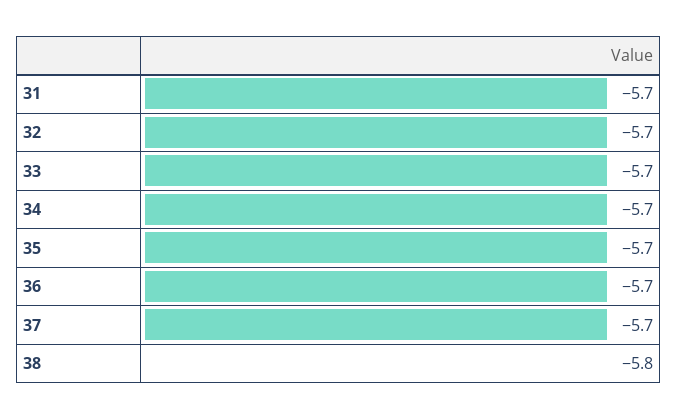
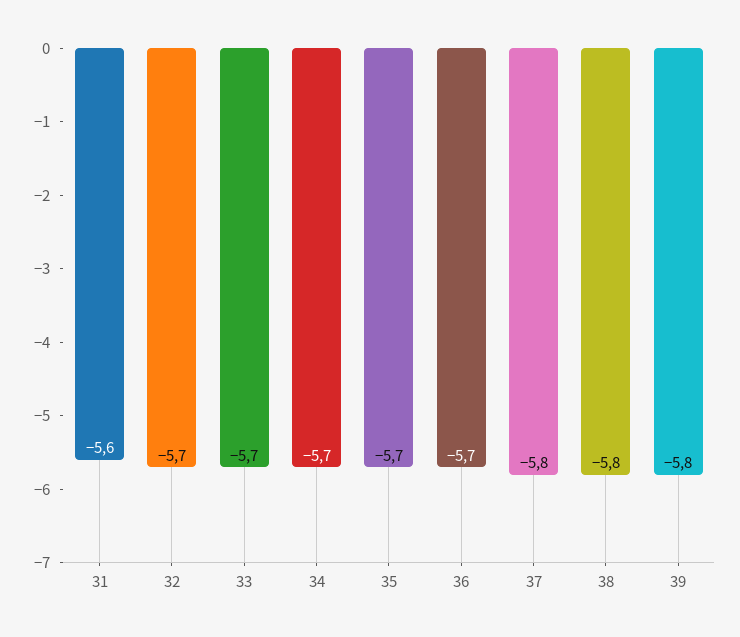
31: -5.7 -> -5.6
37: -5.7 -> -5.8
39: none -> -5.8

